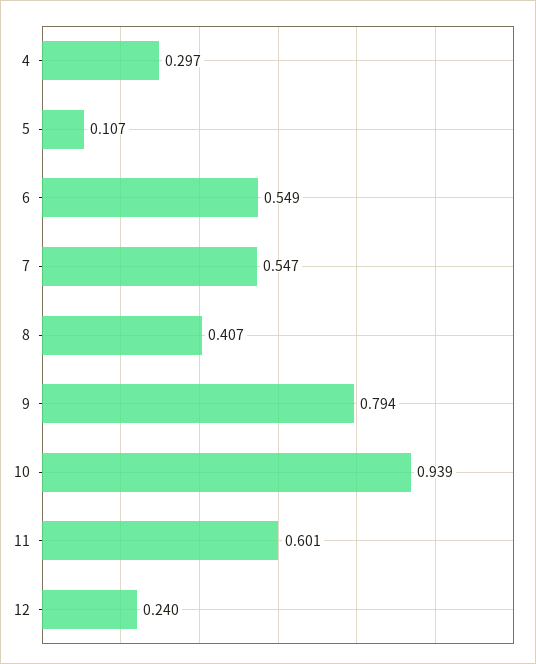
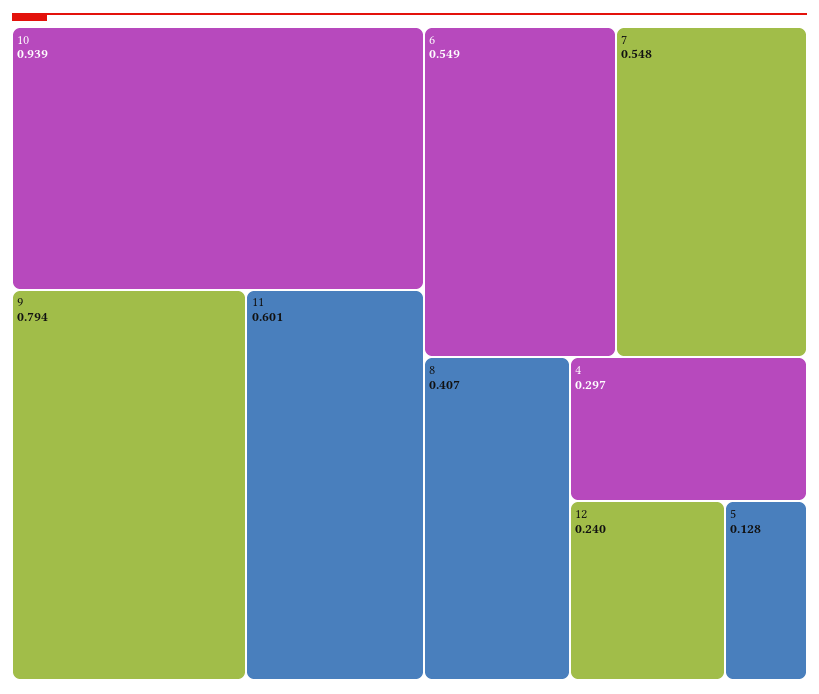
5: 0.107 -> 0.128
7: 0.547 -> 0.548

